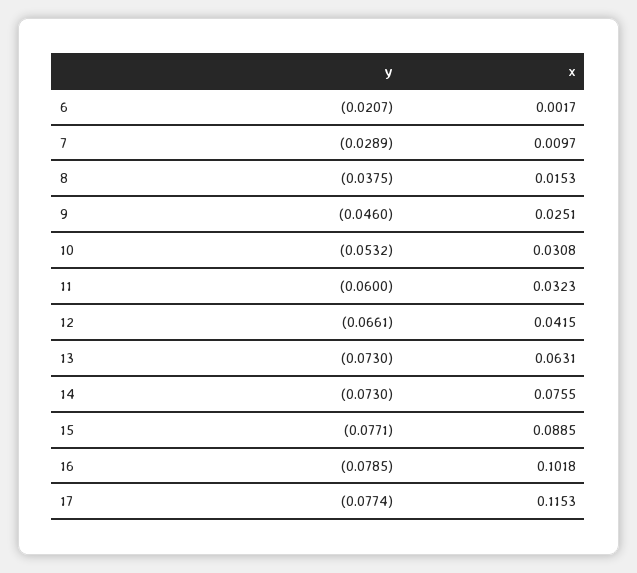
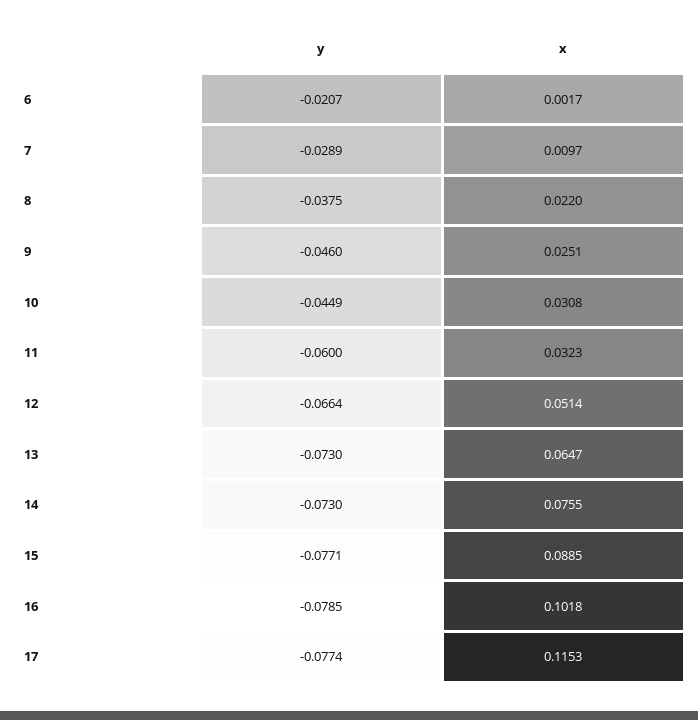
x, 8: 0.0153 -> 0.022
y, 10: -0.0532 -> -0.0449
y, 12: -0.0661 -> -0.0664
x, 12: 0.0415 -> 0.0514
x, 13: 0.0631 -> 0.0647

